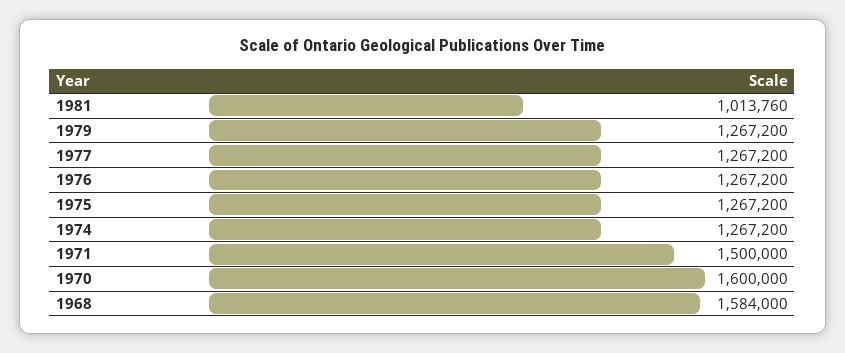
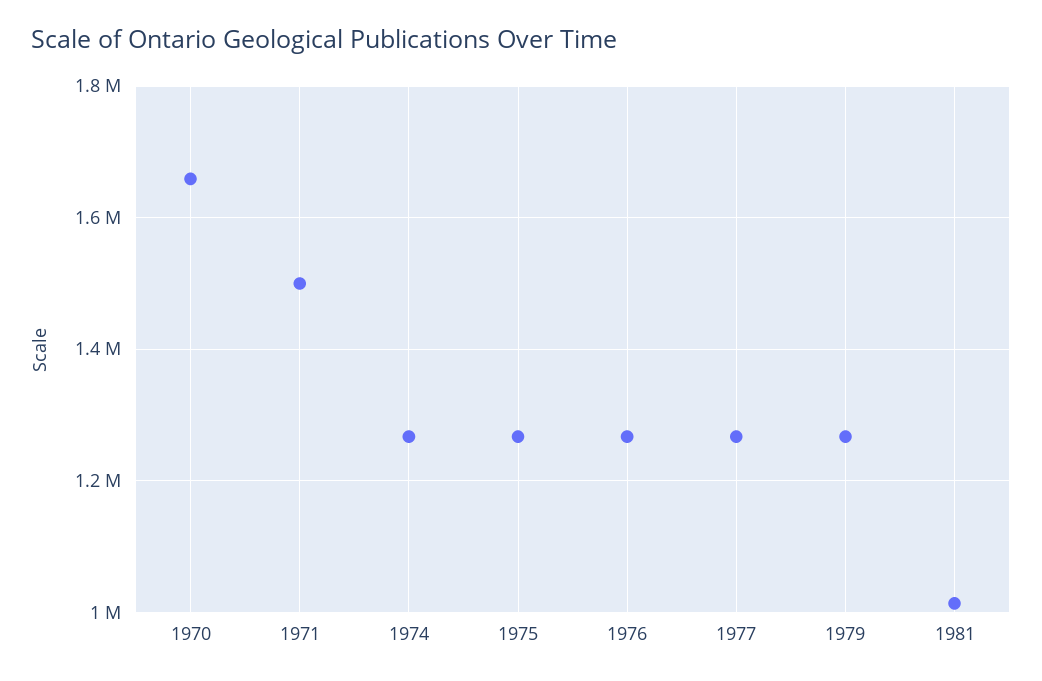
1970: 1600000 -> 1660000
1968: 1584000 -> none

